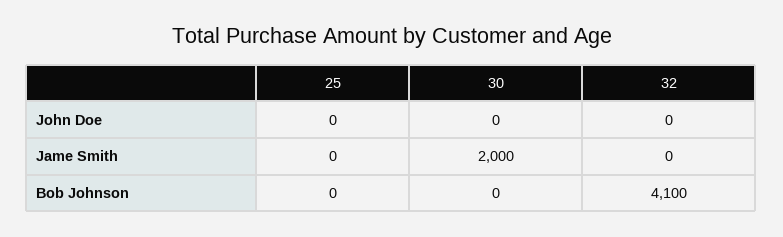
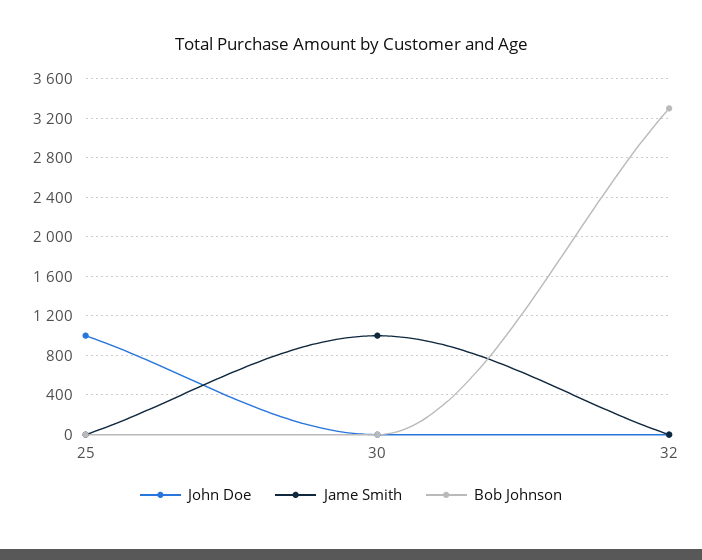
John Doe, 25: 0 -> 1000
Jame Smith, 30: 2000 -> 1000
Bob Johnson, 32: 4100 -> 3300

